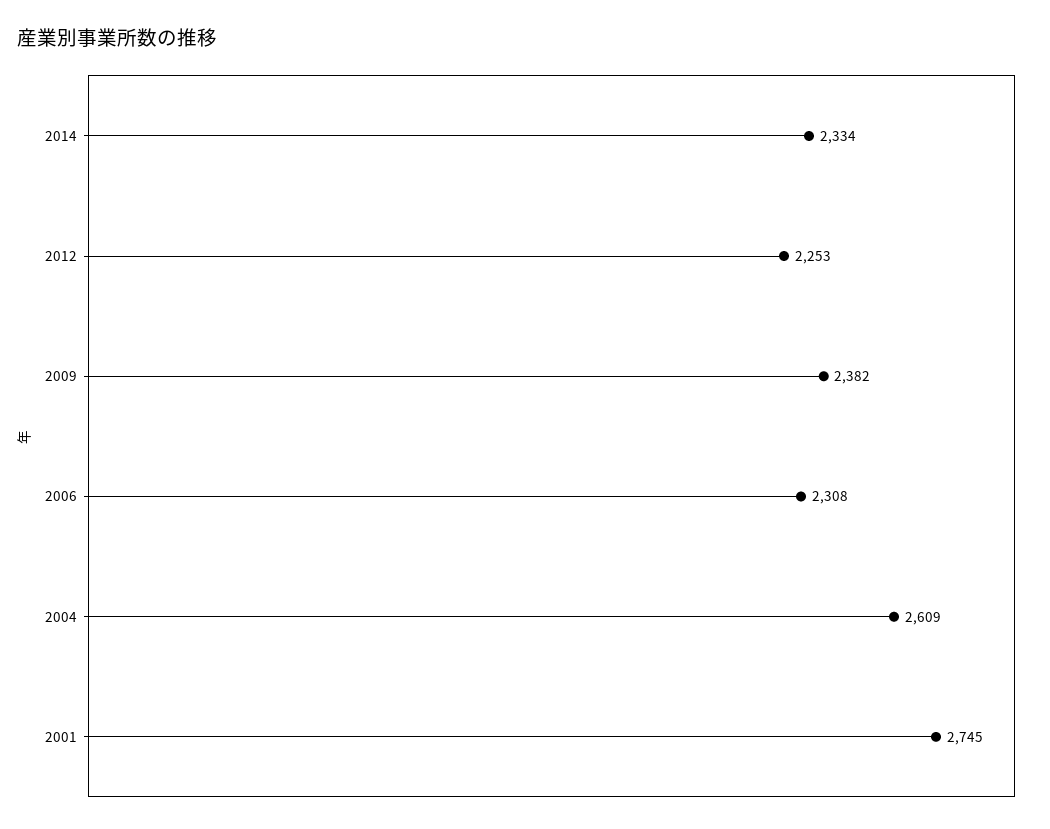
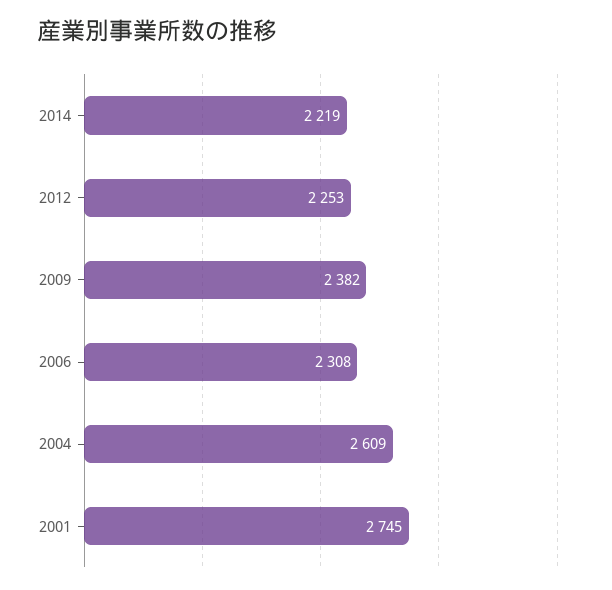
2014: 2334 -> 2219

